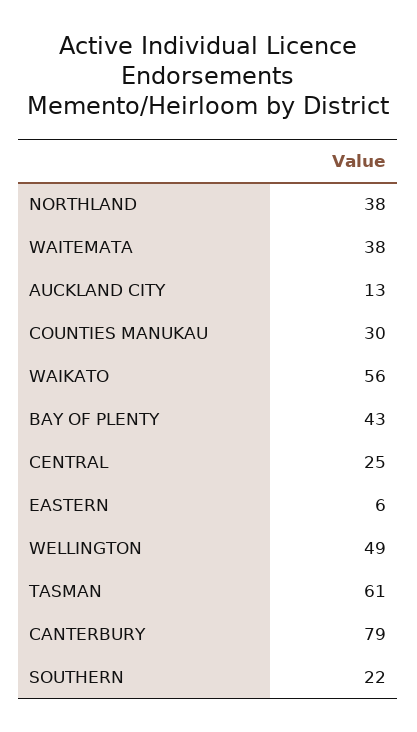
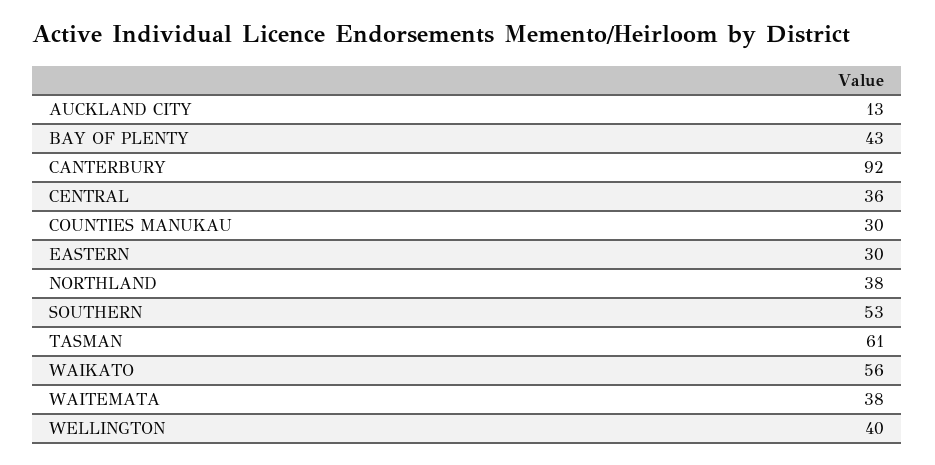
CENTRAL: 25 -> 36
EASTERN: 6 -> 30
WELLINGTON: 49 -> 40
CANTERBURY: 79 -> 92
SOUTHERN: 22 -> 53

